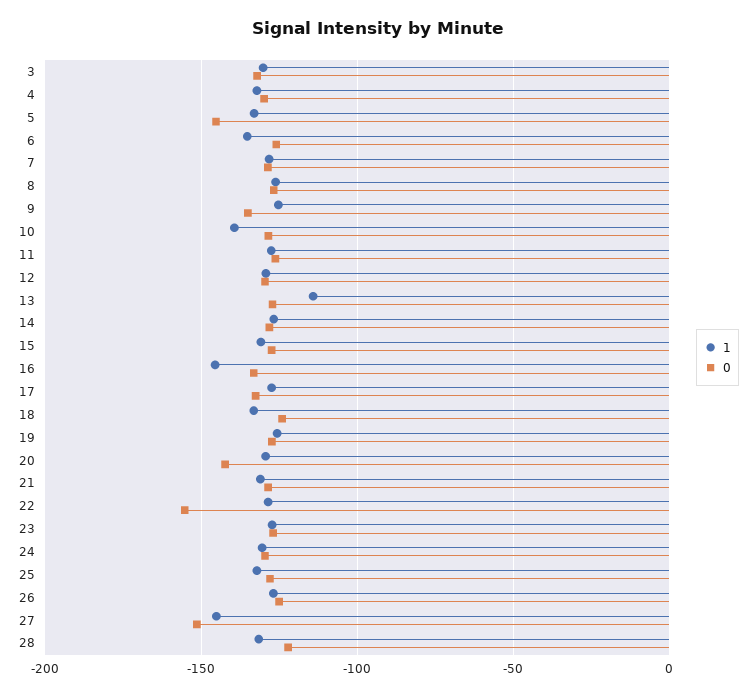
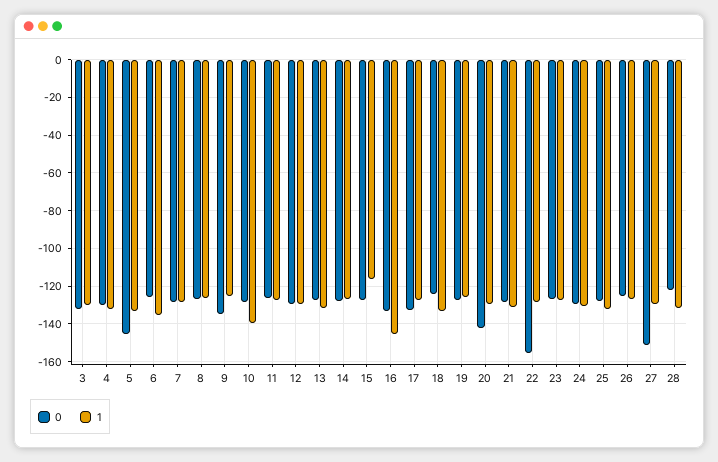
1, 13: -115 -> -130
1, 15: -130 -> -115
1, 27: -145 -> -130

